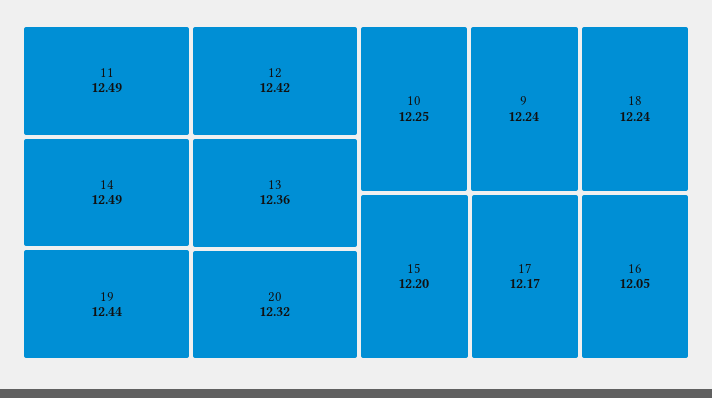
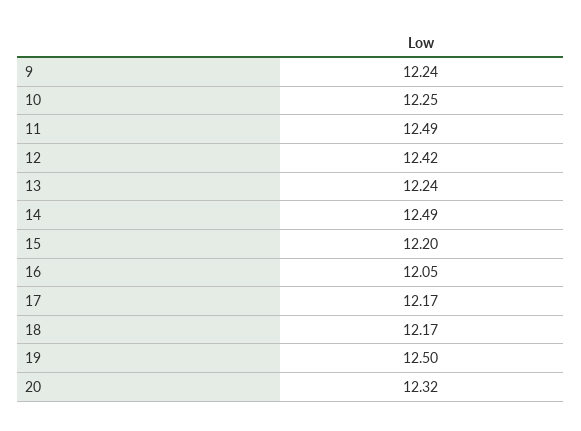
19: 12.44 -> 12.5
13: 12.36 -> 12.24
18: 12.24 -> 12.17

